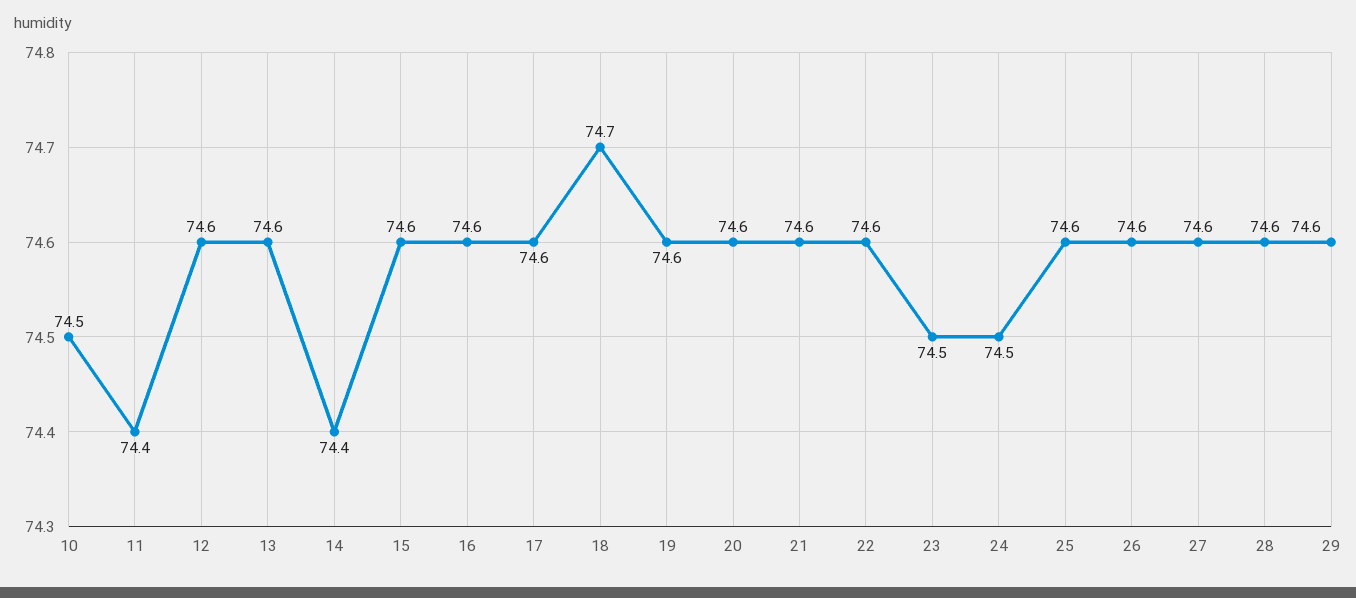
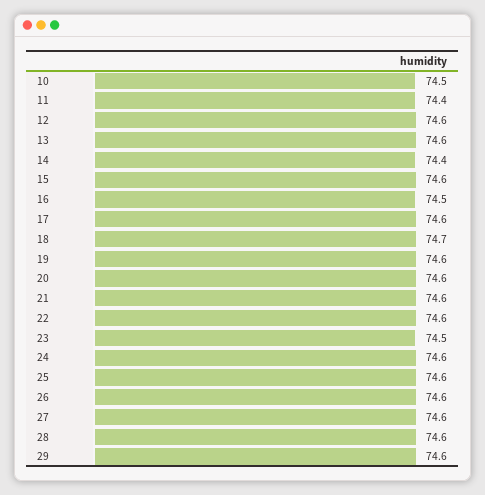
16: 74.6 -> 74.5
24: 74.5 -> 74.6

